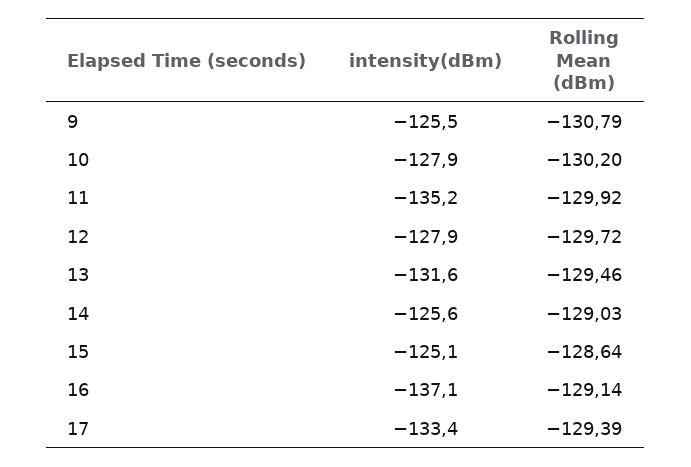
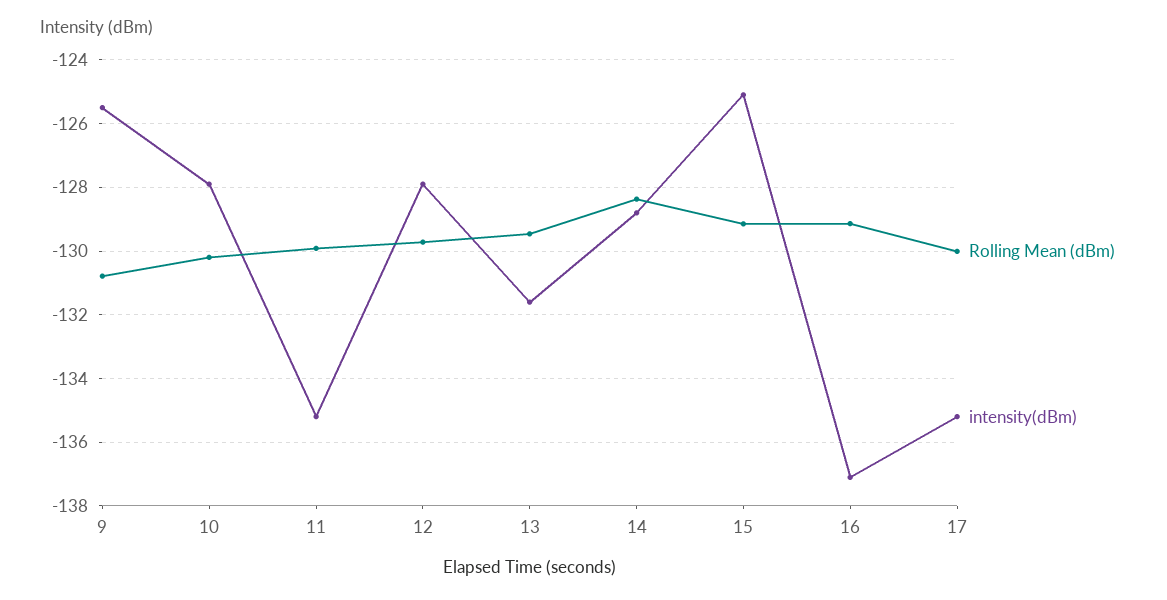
intensity(dBm), 14: -125.6 -> -128.8
Rolling Mean (dBm), 14: -129.03 -> -128.4
Rolling Mean (dBm), 15: -128.64 -> -129.2
intensity(dBm), 17: -133.4 -> -135.2
Rolling Mean (dBm), 17: -129.39 -> -130

